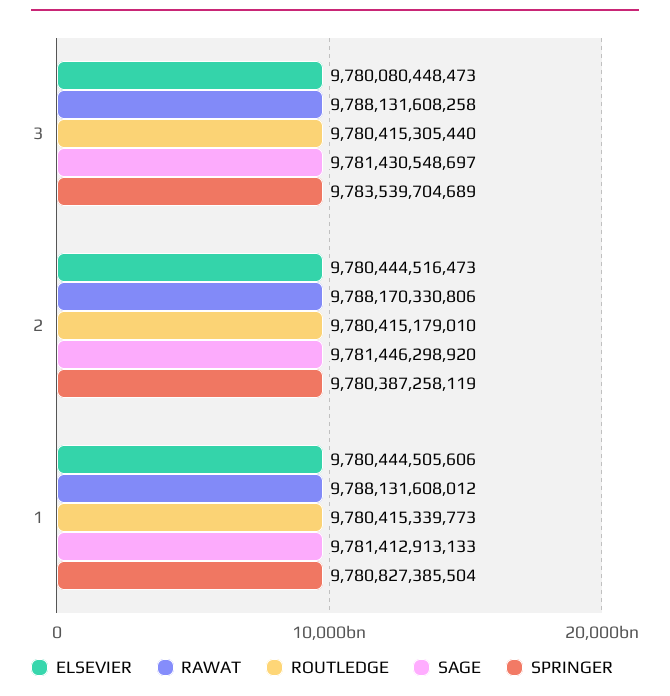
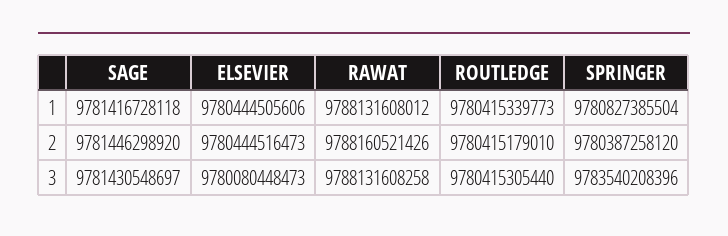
SPRINGER, 3: 9783539704689 -> 9783540208396
RAWAT, 2: 9788170330806 -> 9788160521426
SPRINGER, 2: 9780387258119 -> 9780387258120
SAGE, 1: 9781412913133 -> 9781416728118

